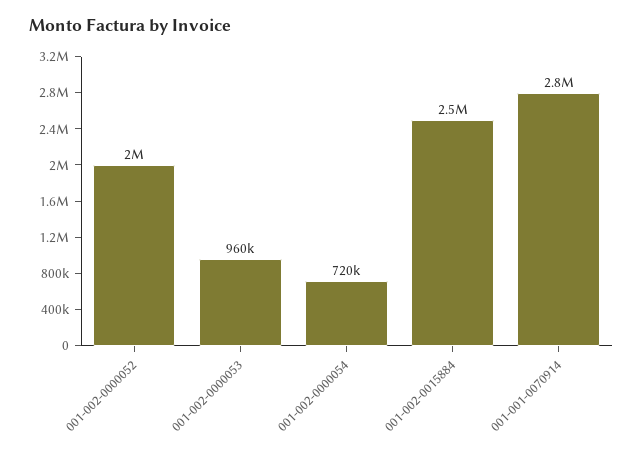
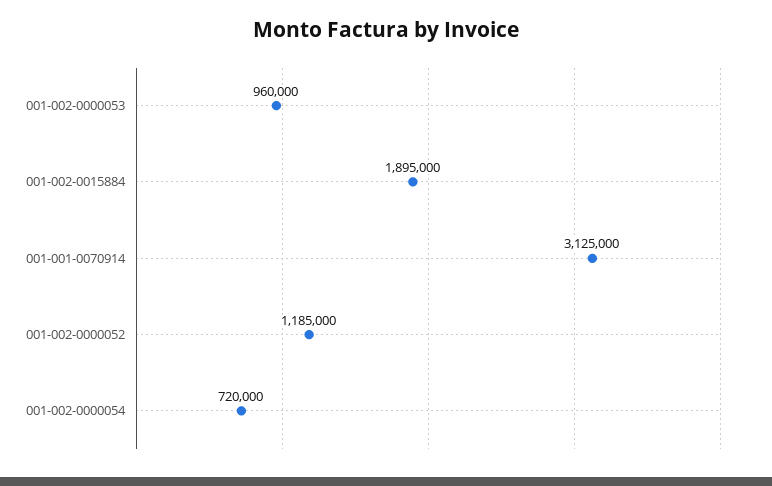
001-002-0000052: 2000000 -> 1185000
001-002-0015884: 2500000 -> 1895000
001-001-0070914: 2800000 -> 3125000

